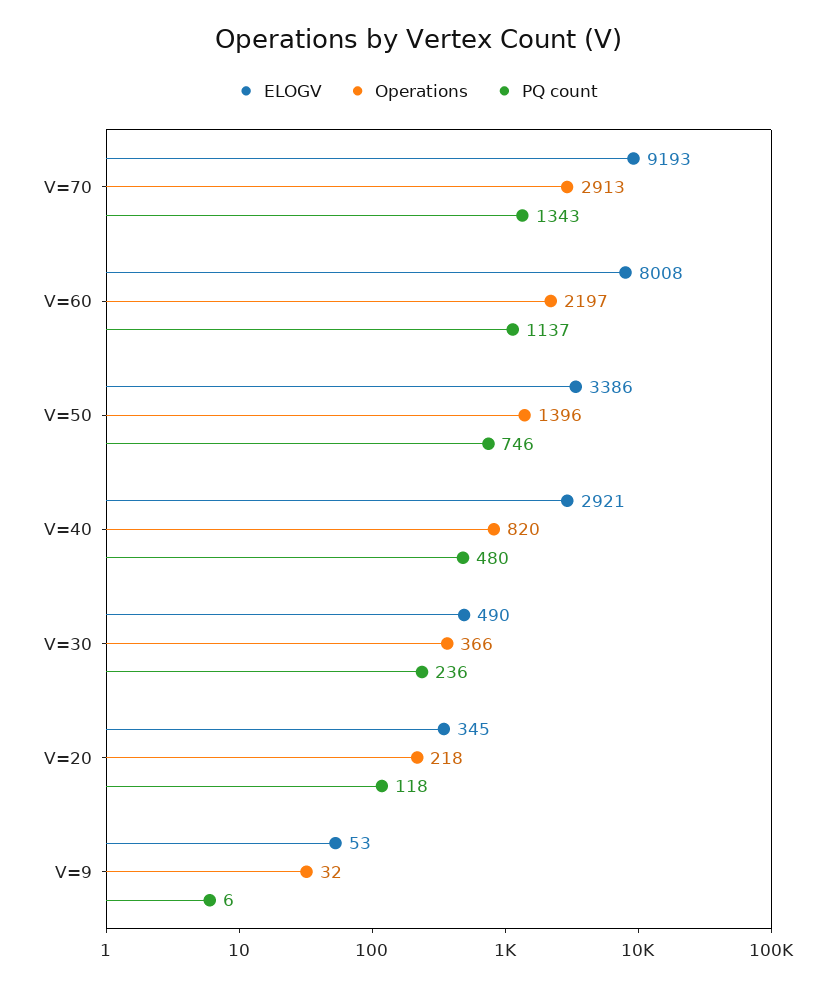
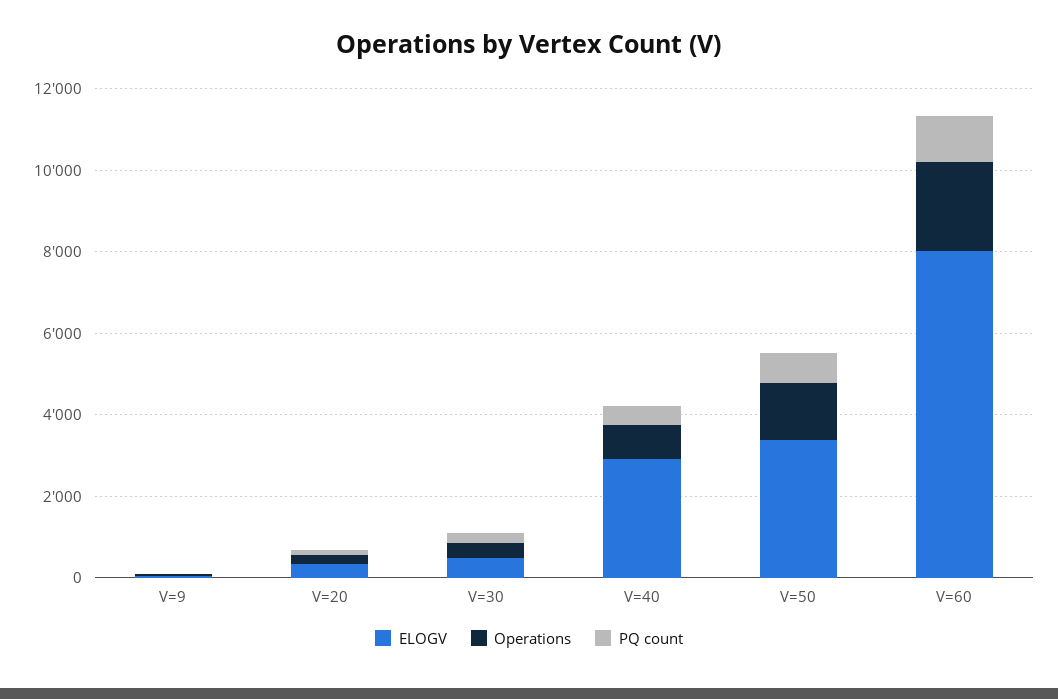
ELOGV, V=70: 9193 -> none
Operations, V=70: 2913 -> none
PQ count, V=70: 1343 -> none

